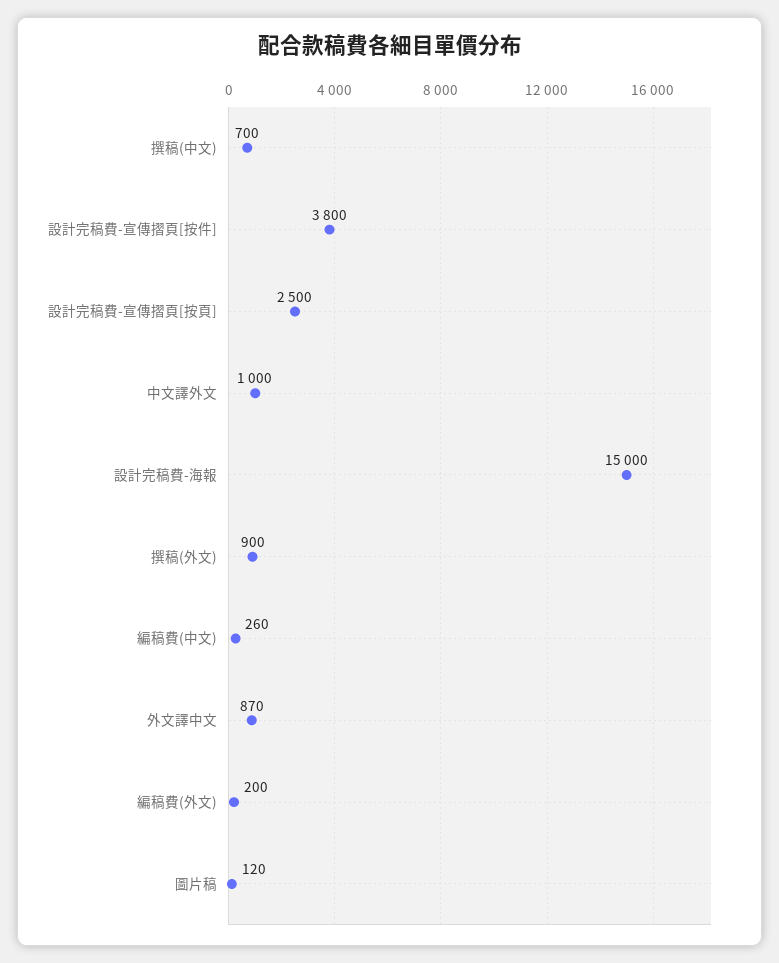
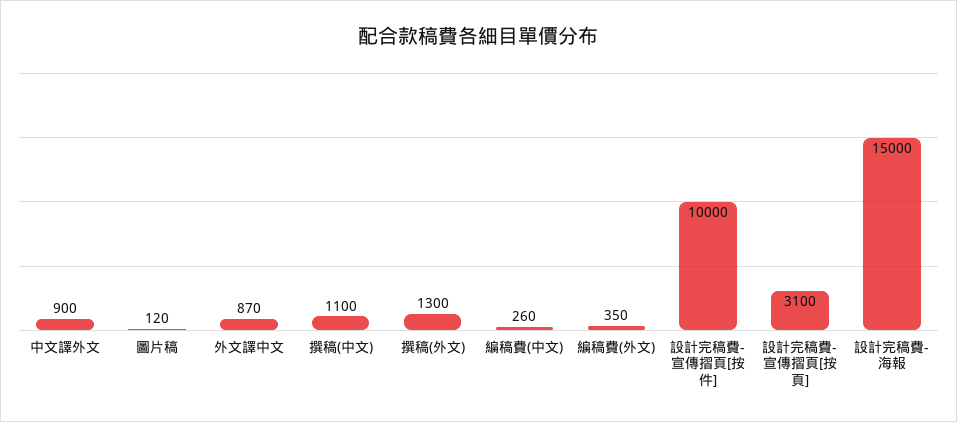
撰稿(中文): 700 -> 1100
設計完稿費-宣傳摺頁[按件]: 3800 -> 10000
設計完稿費-宣傳摺頁[按頁]: 2500 -> 3100
中文譯外文: 1000 -> 900
撰稿(外文): 900 -> 1300
編稿費(外文): 200 -> 350

